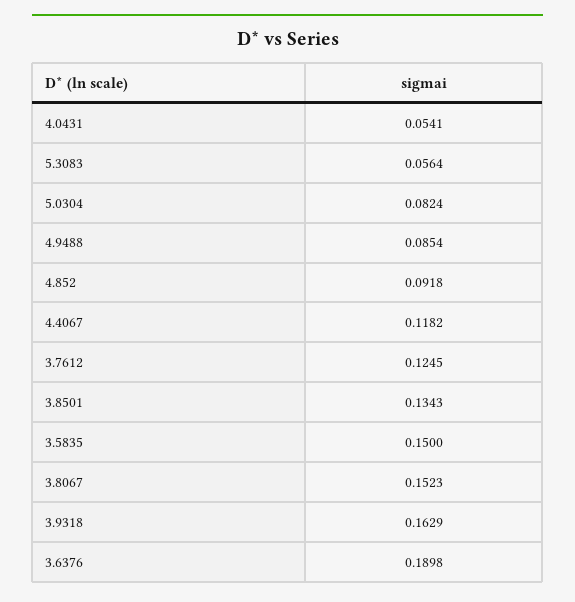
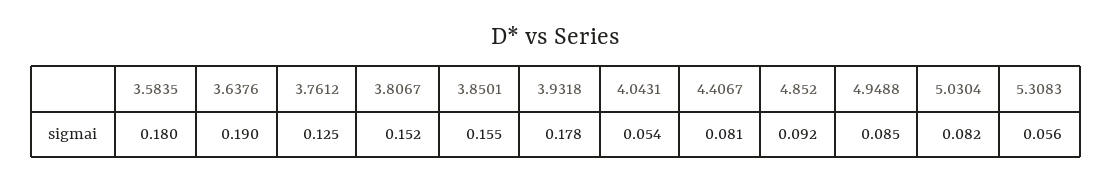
4.4067: 0.1182 -> 0.081
3.8501: 0.1343 -> 0.155
3.5835: 0.15 -> 0.18
3.9318: 0.1629 -> 0.178

